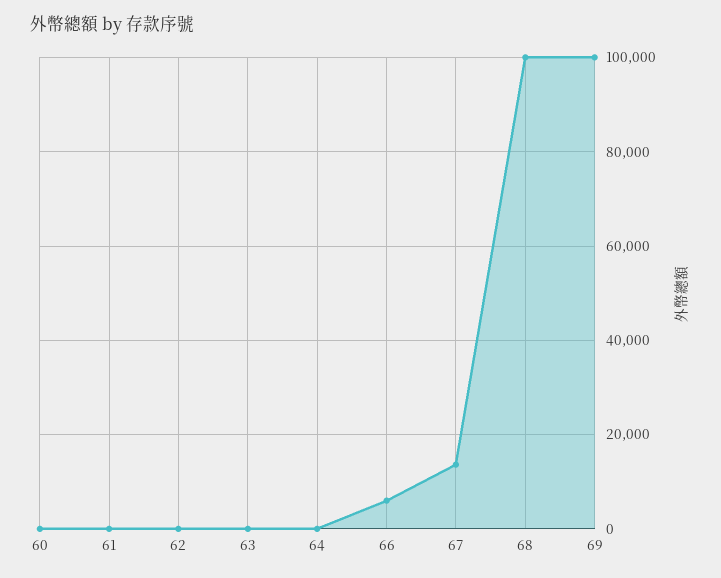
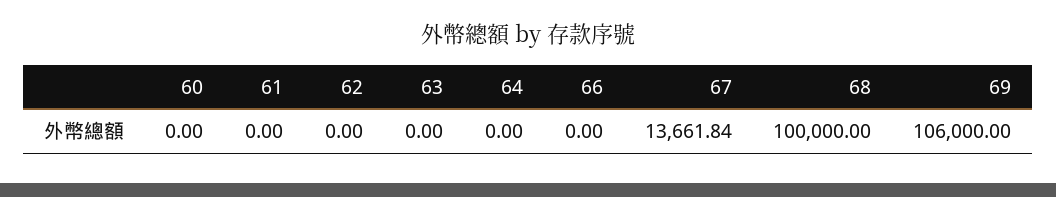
66: 6000 -> 0
69: 100000 -> 106000

